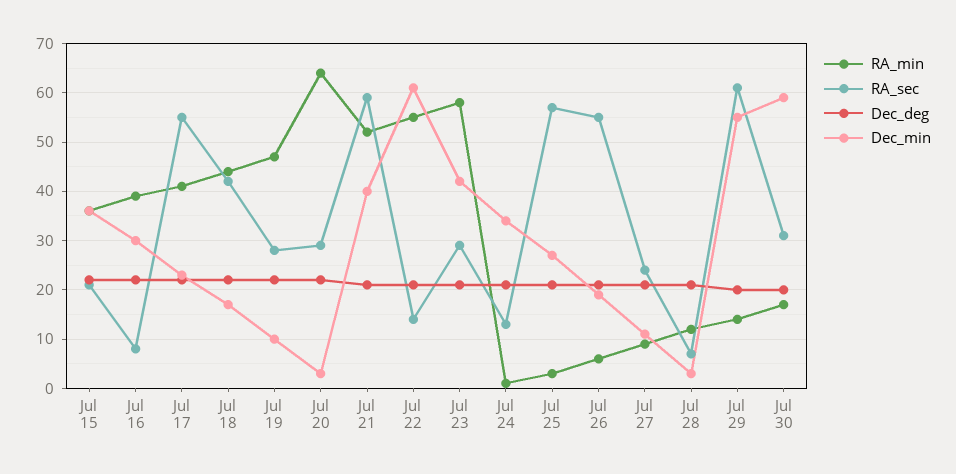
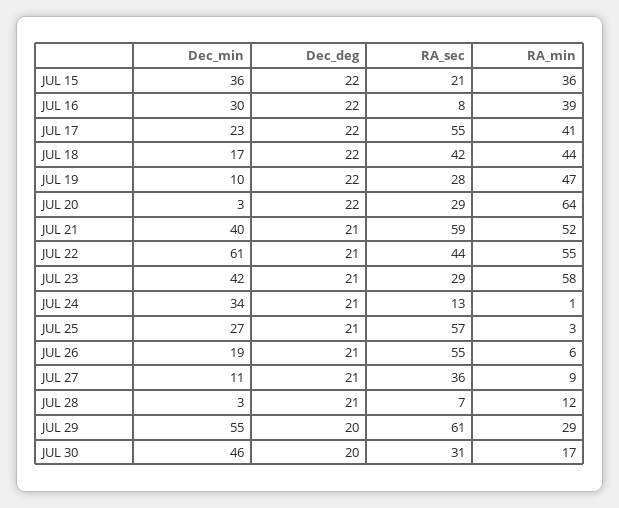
RA_sec, Jul 22: 15 -> 44
RA_sec, Jul 27: 25 -> 36
RA_min, Jul 29: 15 -> 29
Dec_min, Jul 30: 60 -> 46

